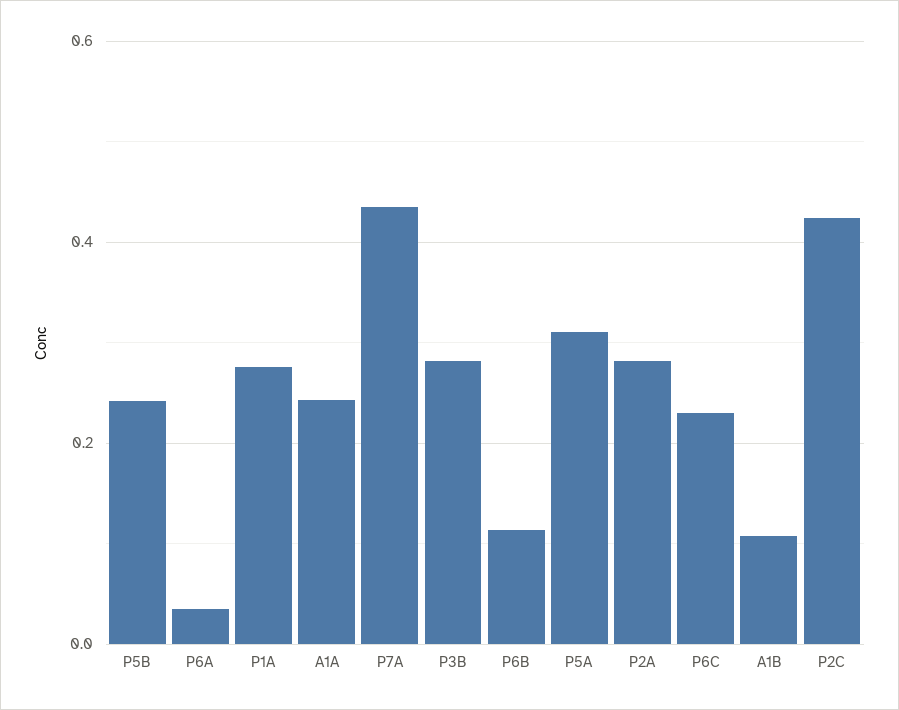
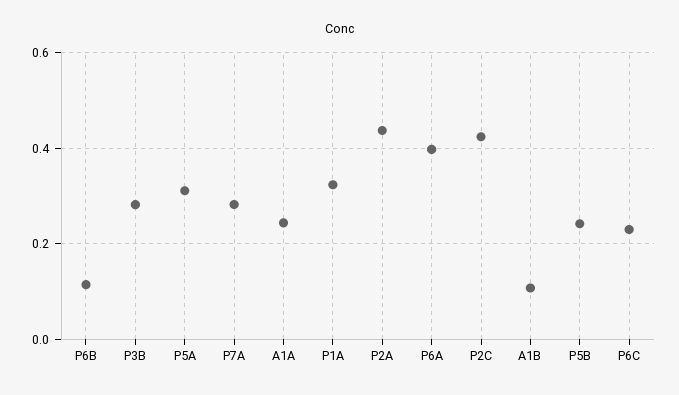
P6A: 0.04 -> 0.4
P1A: 0.28 -> 0.32
P7A: 0.44 -> 0.28
P2A: 0.28 -> 0.44

